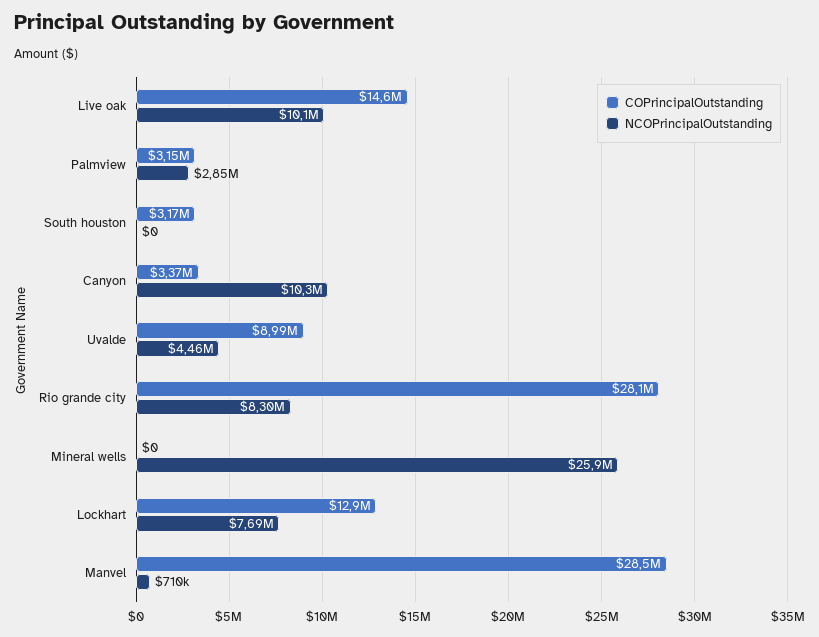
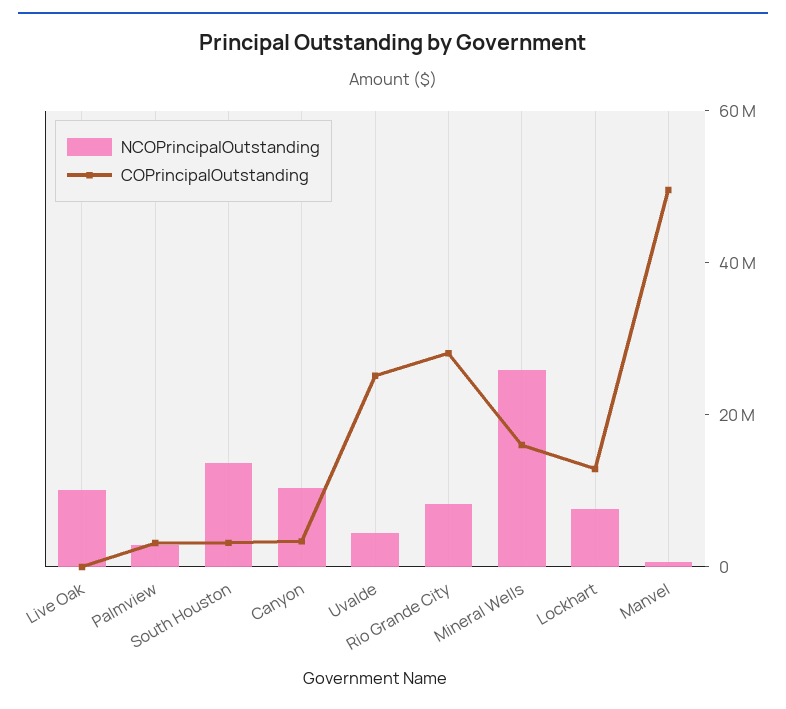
COPrincipalOutstanding, Live oak: 14600000 -> 0
NCOPrincipalOutstanding, South houston: 0 -> 15000000
COPrincipalOutstanding, Uvalde: 8990000 -> 25000000
COPrincipalOutstanding, Mineral wells: 0 -> 15000000
COPrincipalOutstanding, Manvel: 28500000 -> 50000000

